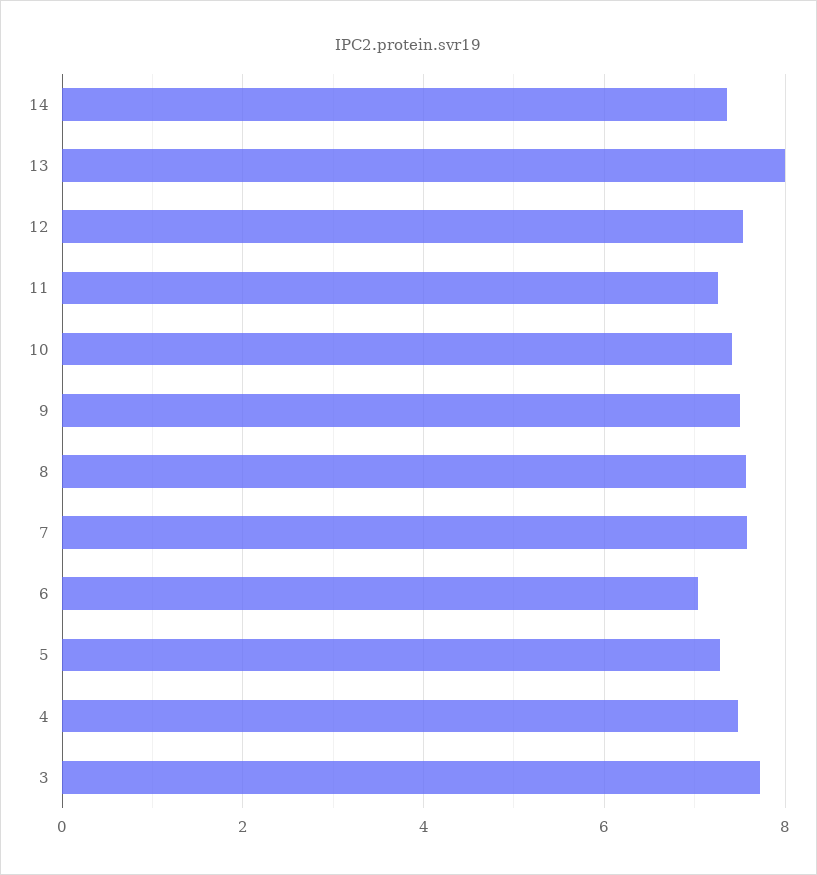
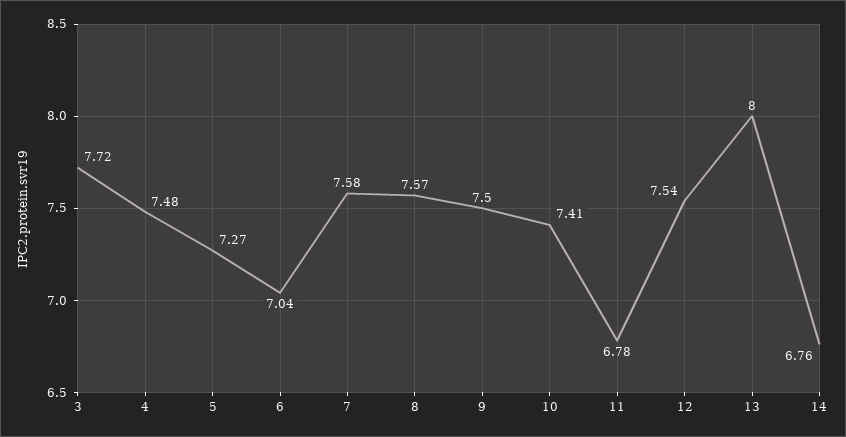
14: 7.4 -> 6.76
11: 7.2 -> 6.78

